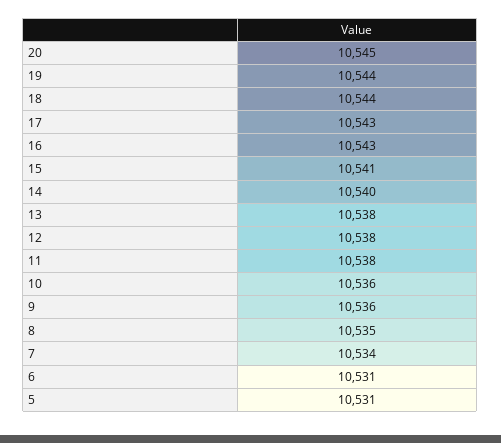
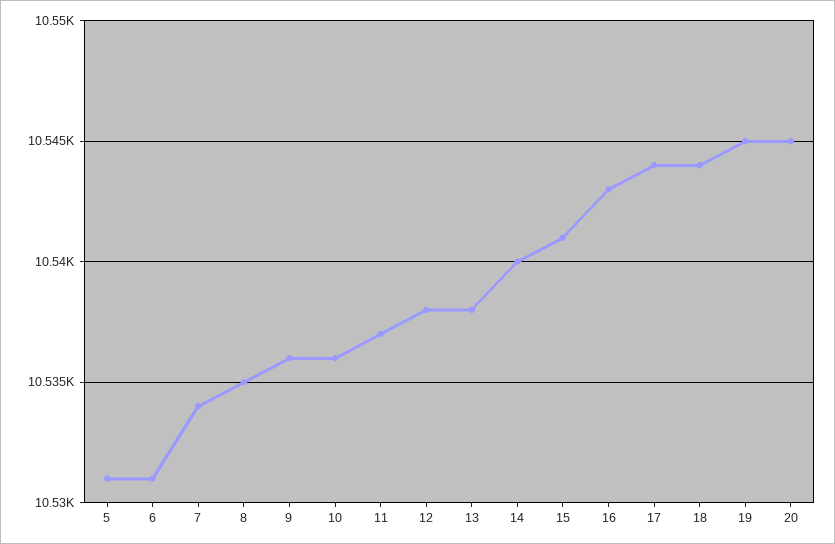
19: 10544 -> 10545
17: 10543 -> 10544
11: 10538 -> 10537

